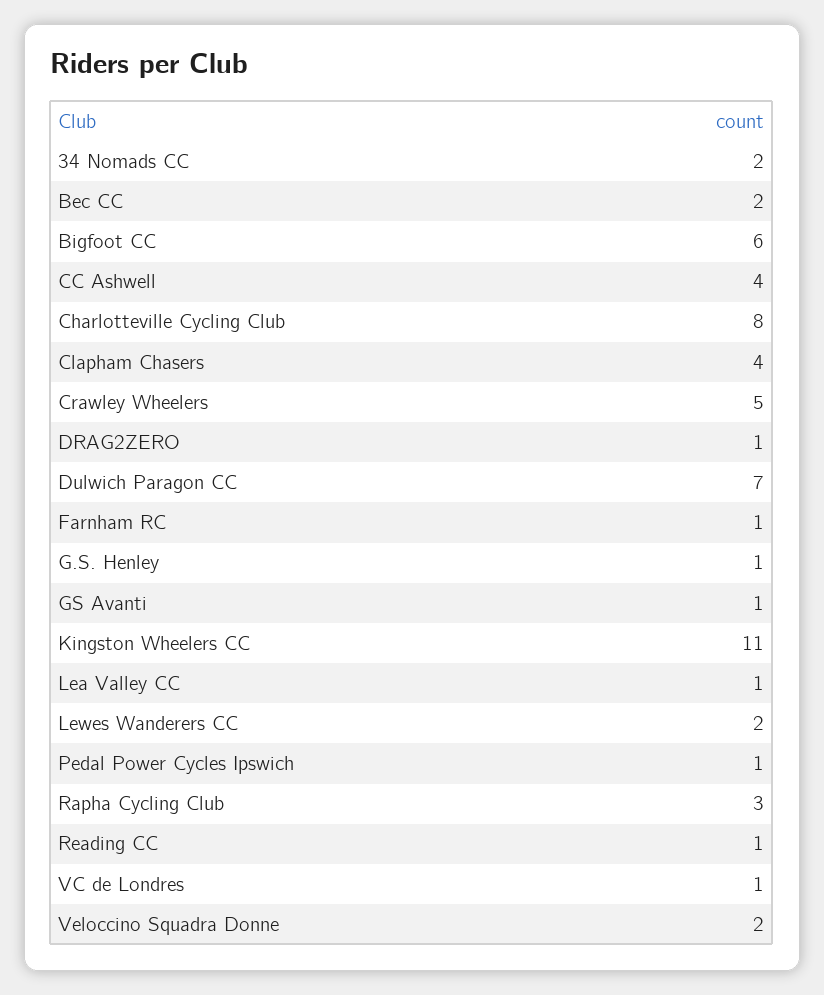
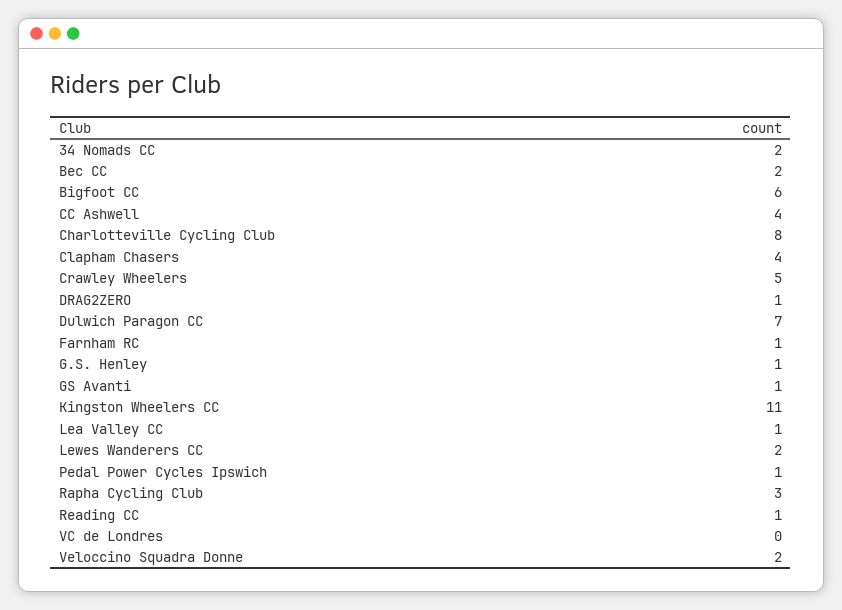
VC de Londres: 1 -> 0

